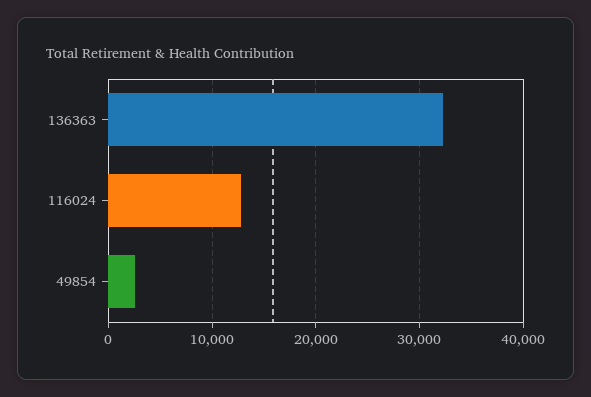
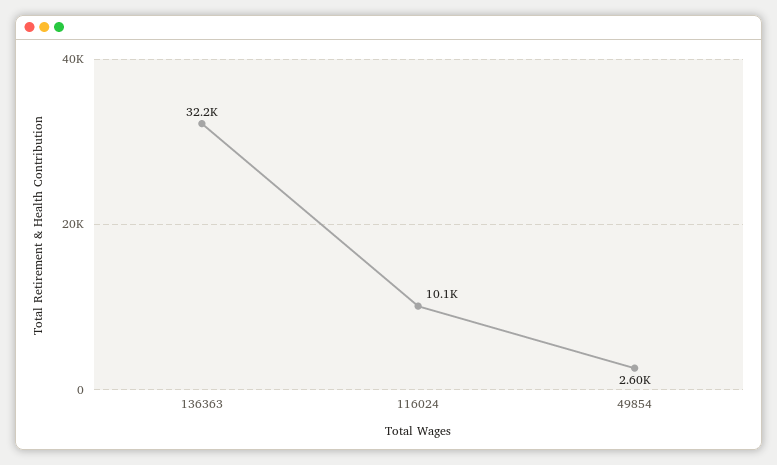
116024: 13000 -> 10100

